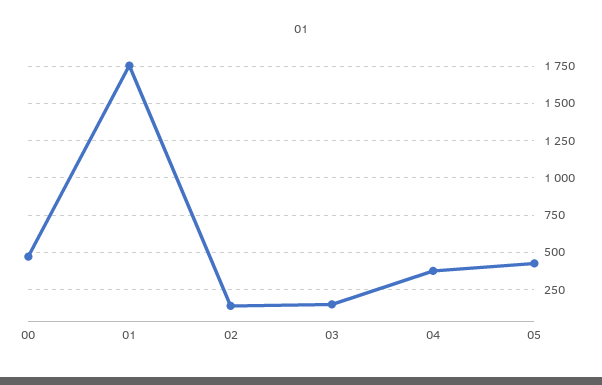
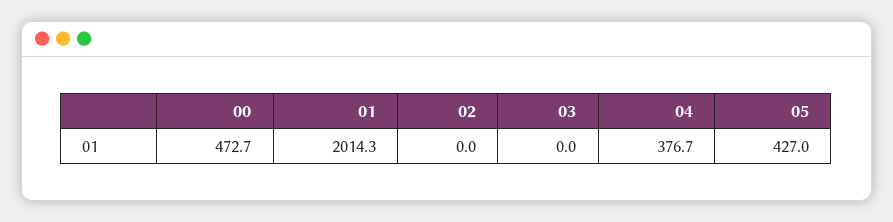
01: 1750 -> 2014.3
02: 150 -> 0
03: 150 -> 0

